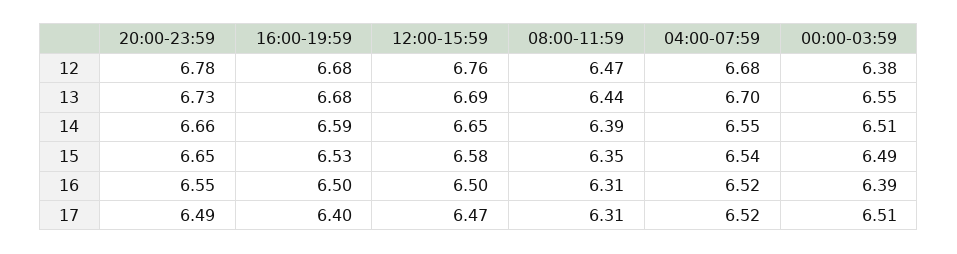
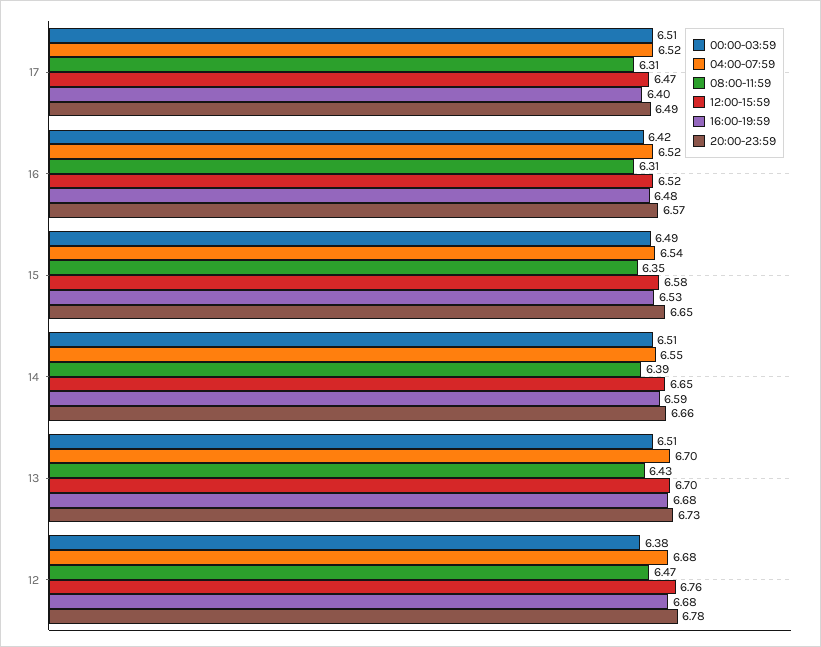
12:00-15:59, 13: 6.69 -> 6.7
08:00-11:59, 13: 6.44 -> 6.43
00:00-03:59, 13: 6.55 -> 6.51
20:00-23:59, 16: 6.55 -> 6.57
16:00-19:59, 16: 6.5 -> 6.48
12:00-15:59, 16: 6.5 -> 6.52
00:00-03:59, 16: 6.39 -> 6.42

